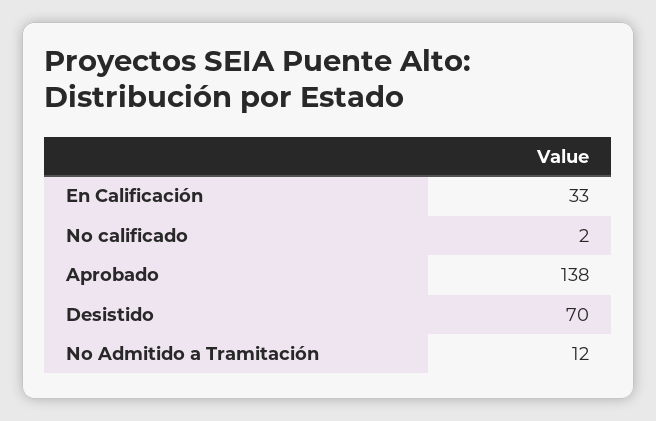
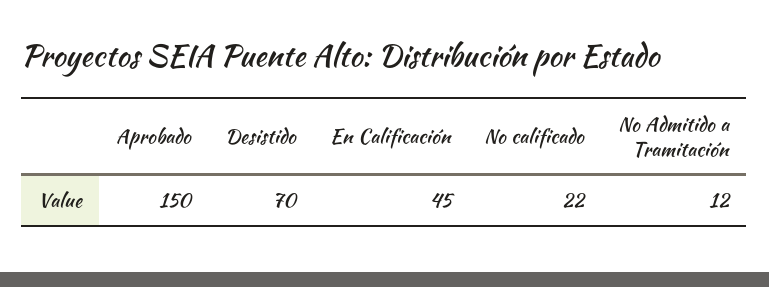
En Calificación: 33 -> 45
No calificado: 2 -> 22
Aprobado: 138 -> 150

